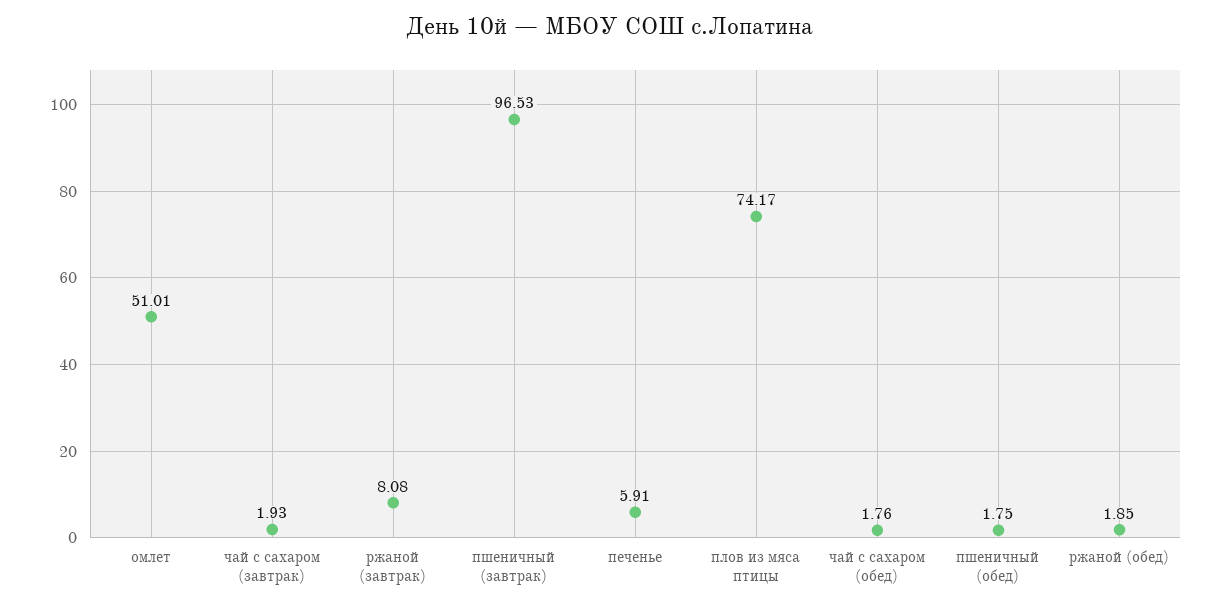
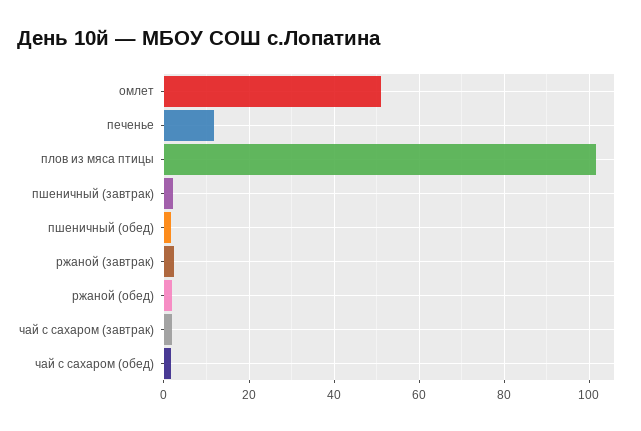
ржаной (завтрак): 8.08 -> 2
пшеничный (завтрак): 96.53 -> 2
печенье: 5.91 -> 12
плов из мяса птицы: 74.17 -> 102

